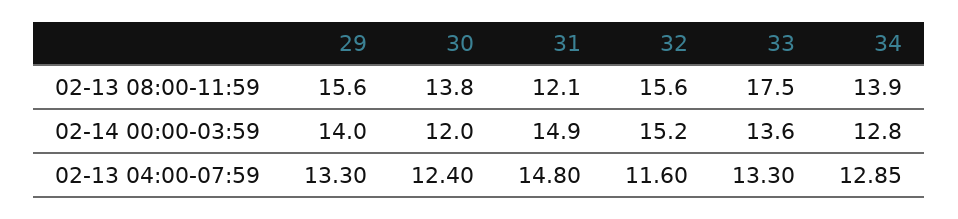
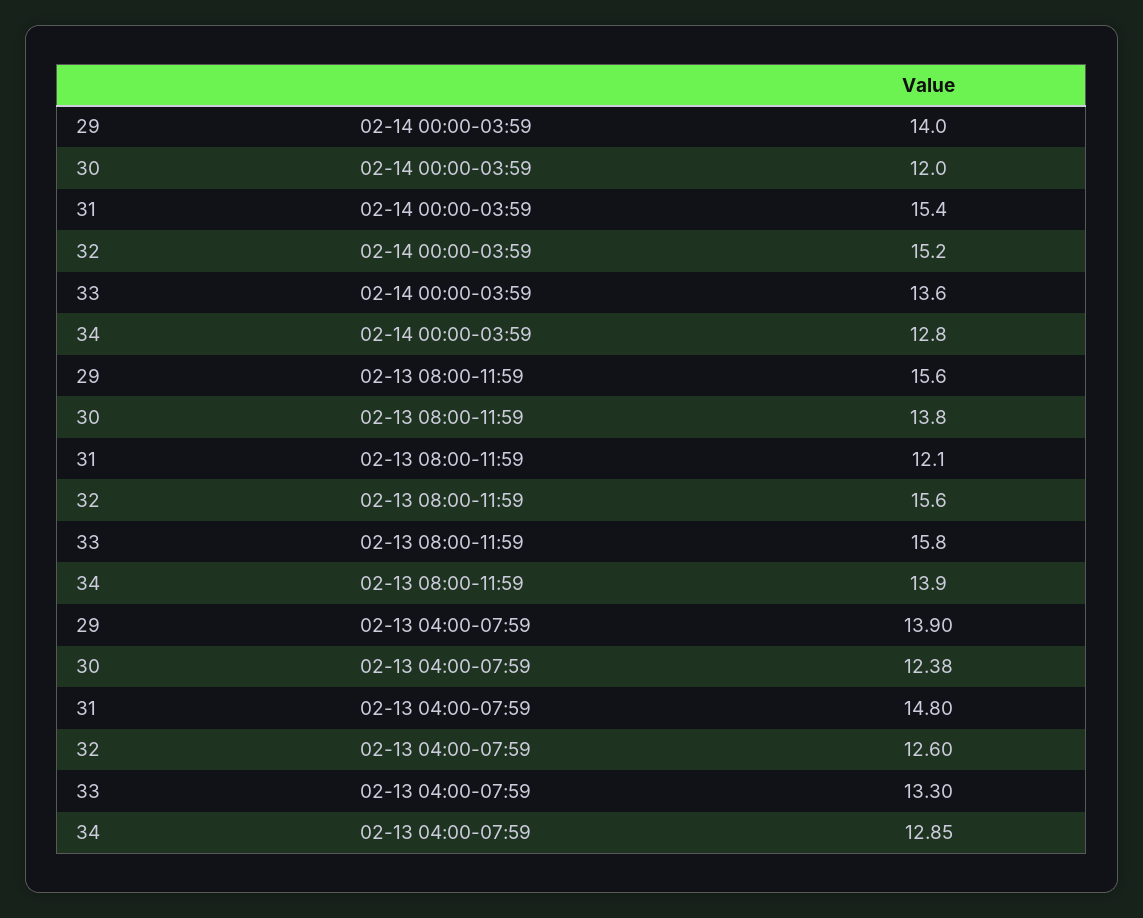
33, 02-13 08:00-11:59: 17.5 -> 15.8
31, 02-14 00:00-03:59: 14.9 -> 15.4
29, 02-13 04:00-07:59: 13.3 -> 13.9
30, 02-13 04:00-07:59: 12.4 -> 12.38
32, 02-13 04:00-07:59: 11.6 -> 12.6

